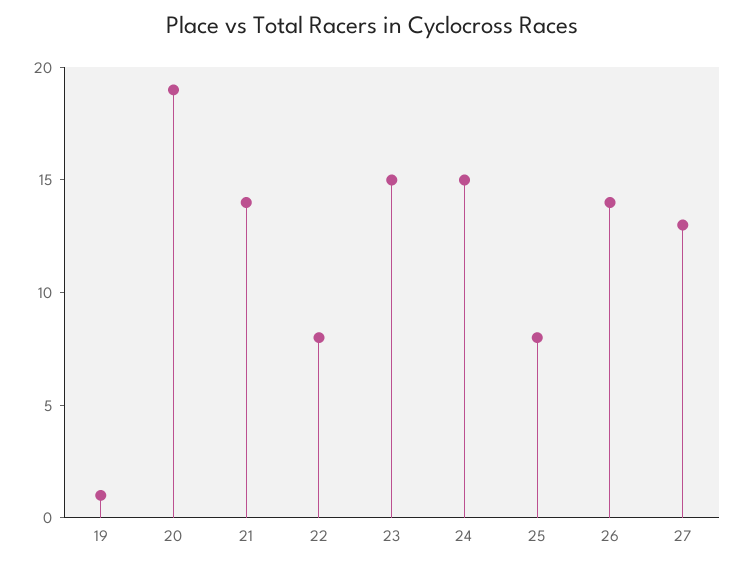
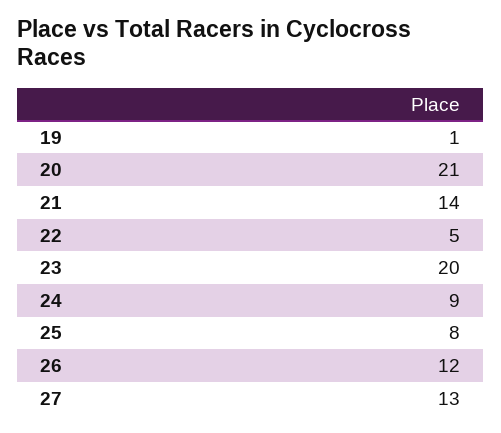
20: 19 -> 21
22: 8 -> 5
23: 15 -> 20
24: 15 -> 9
26: 14 -> 12

